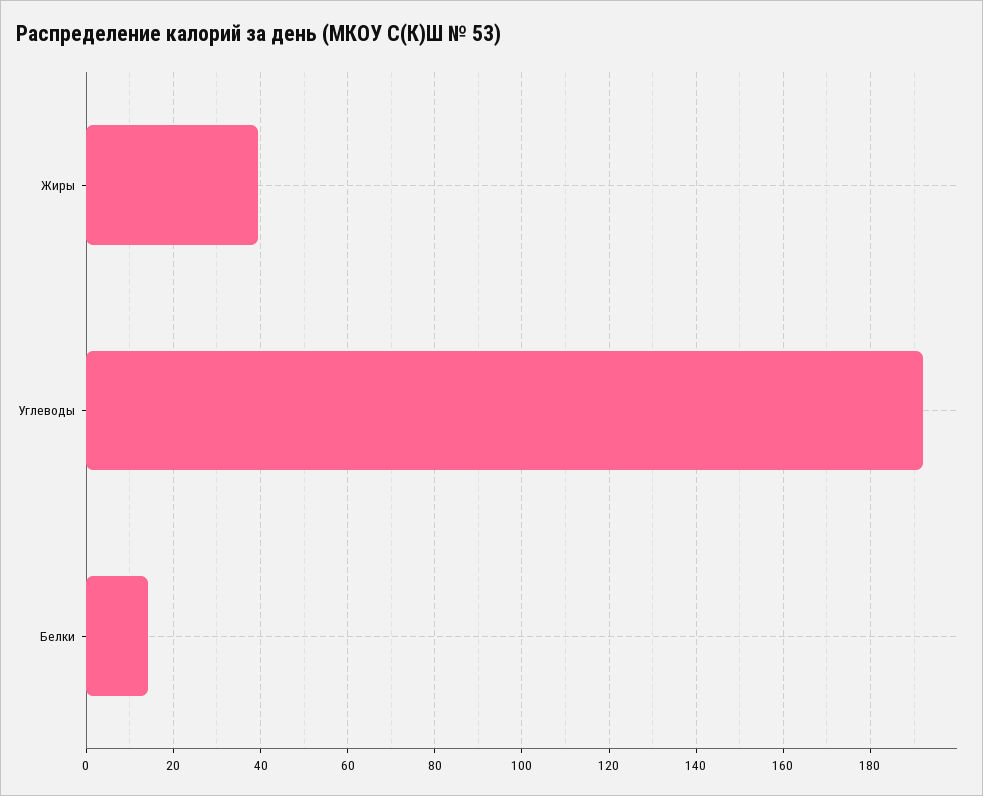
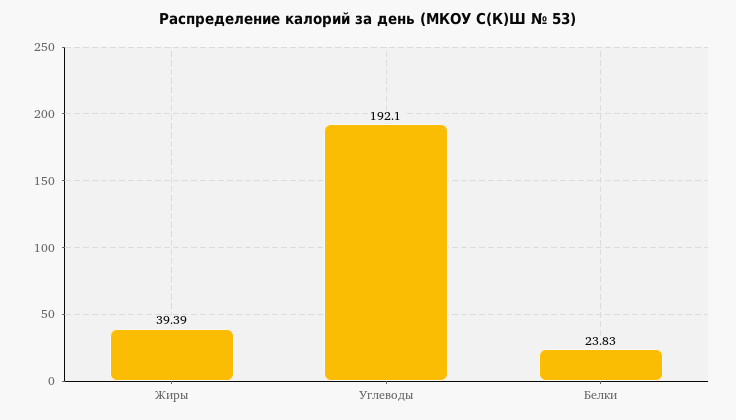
Белки: 14 -> 23.83

